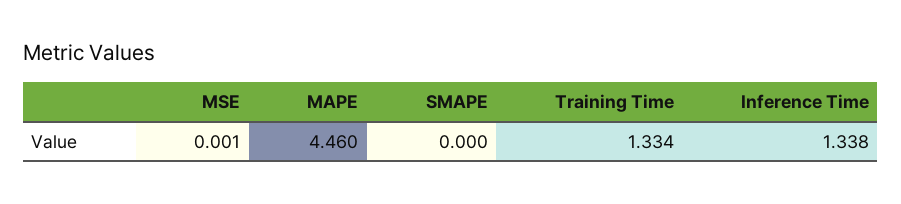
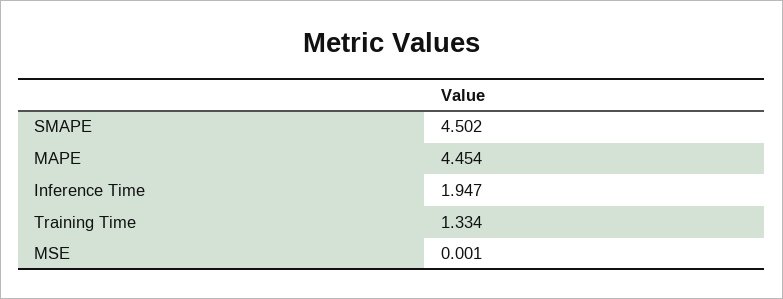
MAPE: 4.46 -> 4.454
SMAPE: 0 -> 4.502
Inference Time: 1.338 -> 1.947

